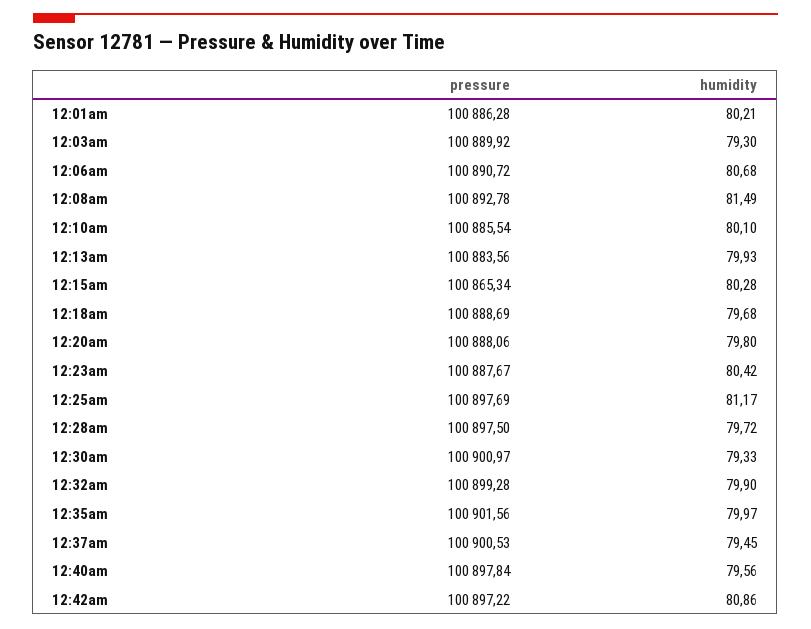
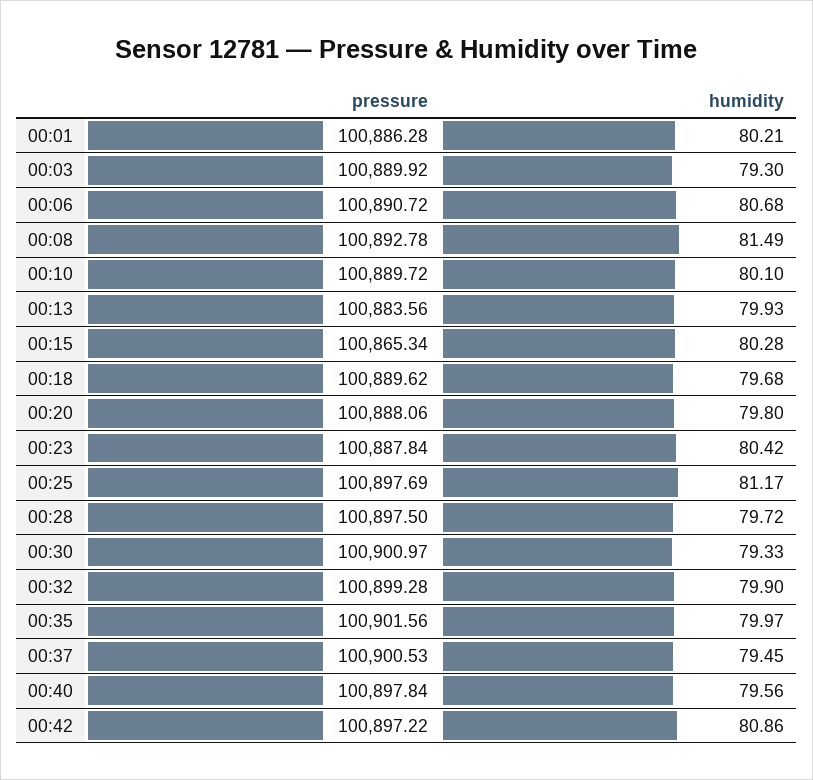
pressure, 12:10am: 100885.54 -> 100889.72
pressure, 12:18am: 100888.69 -> 100889.62
pressure, 12:23am: 100887.67 -> 100887.84

